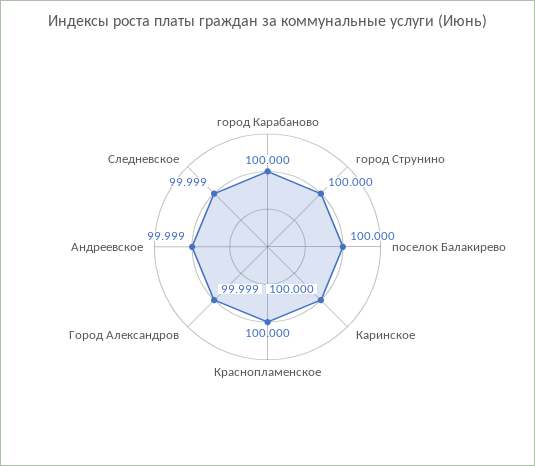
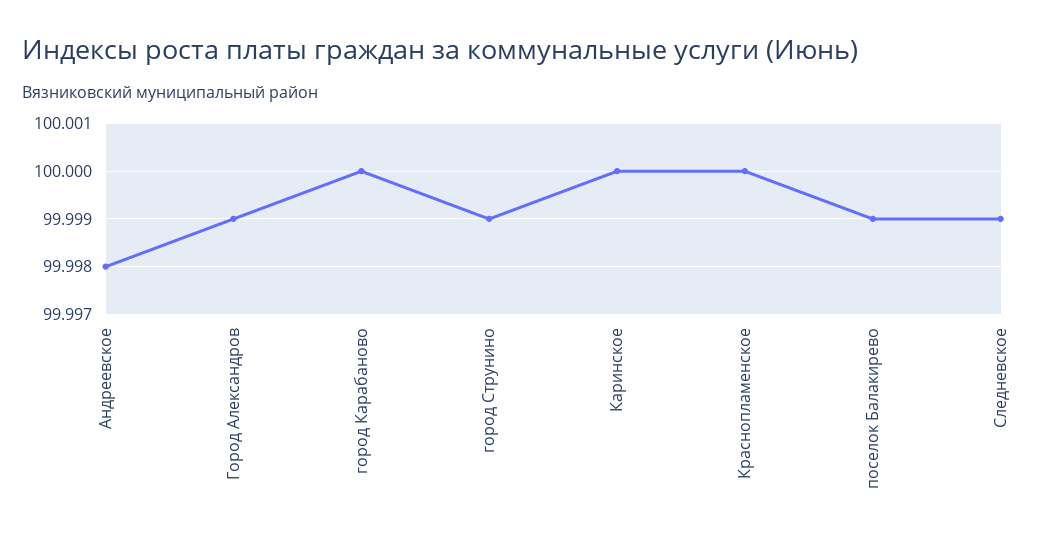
город Струнино: 100 -> 99.999
поселок Балакирево: 100 -> 99.999
Андреевское: 99.999 -> 99.998

